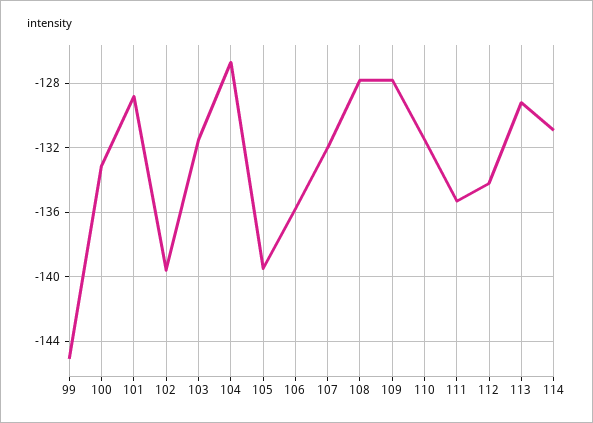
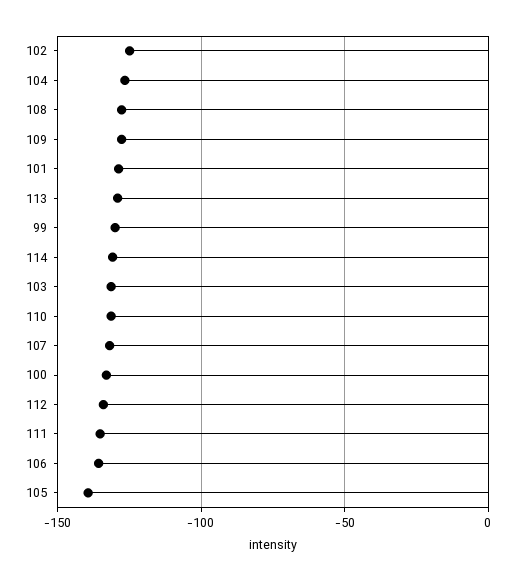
99: -145 -> -130
102: -139.5 -> -125

